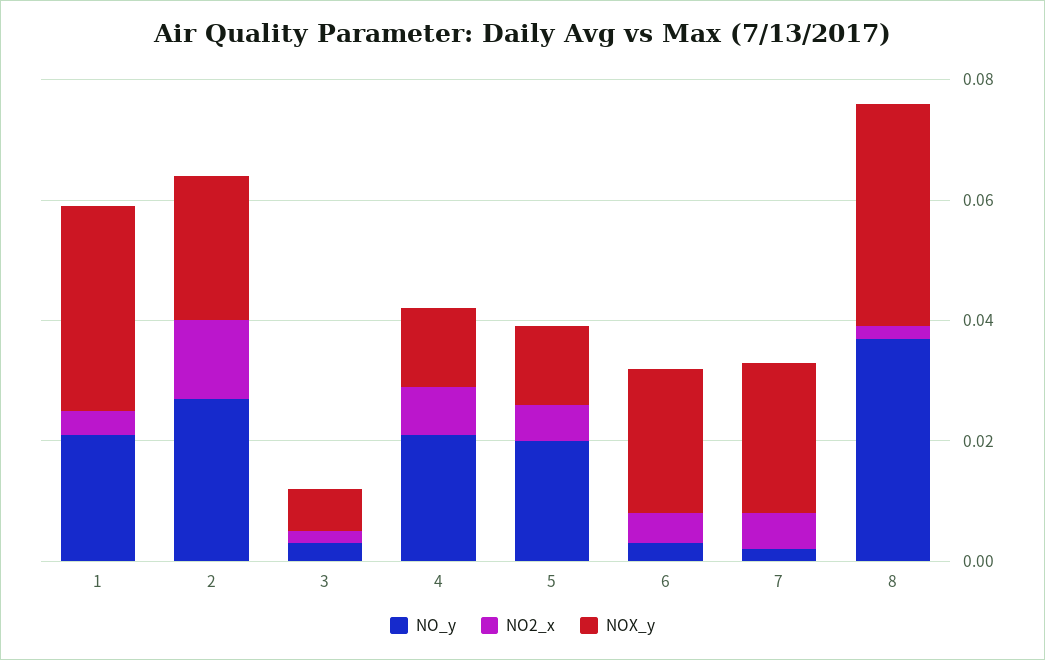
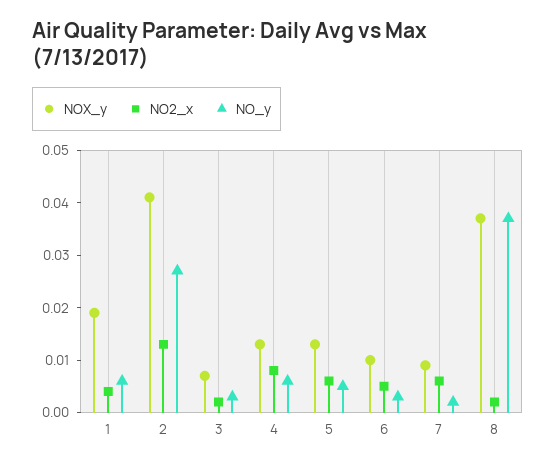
NO_y, 1: 0.02 -> 0.005
NOX_y, 1: 0.035 -> 0.02
NOX_y, 2: 0.025 -> 0.04
NO_y, 4: 0.02 -> 0.005
NO_y, 5: 0.02 -> 0.005
NOX_y, 6: 0.025 -> 0.01
NOX_y, 7: 0.025 -> 0.01

